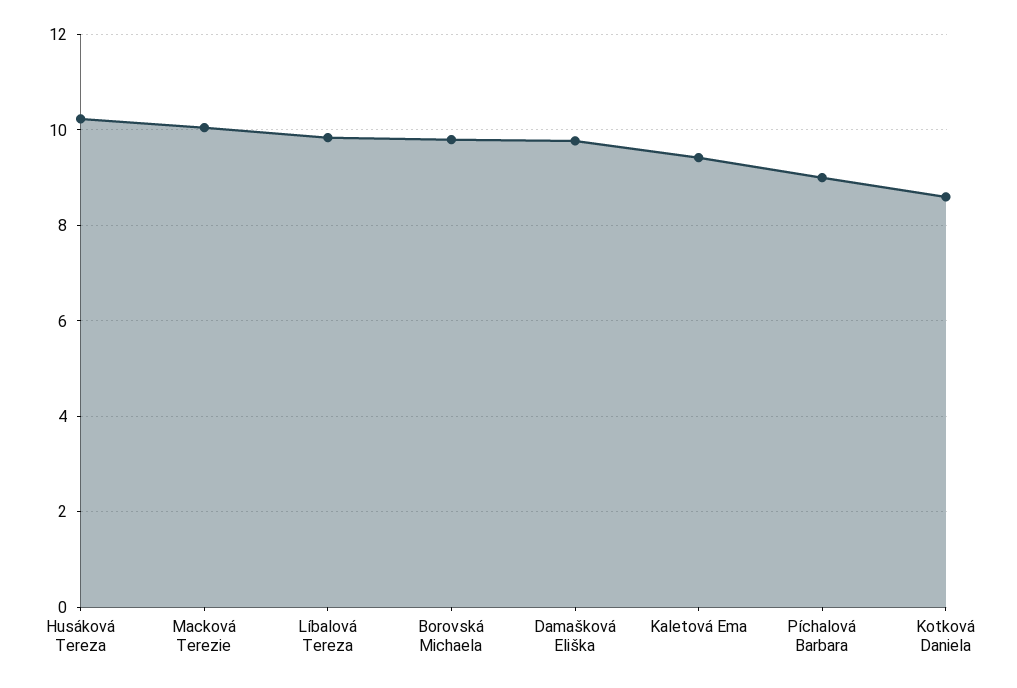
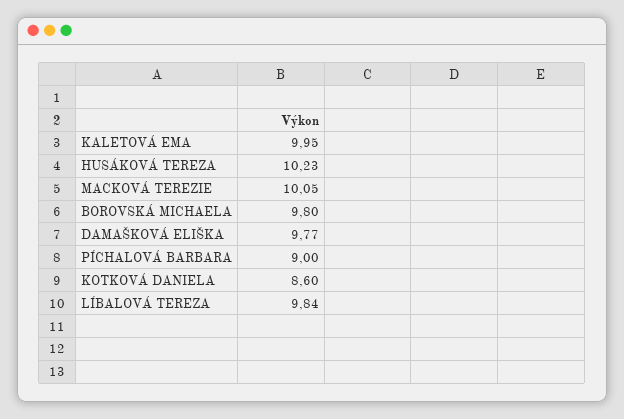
Kaletová Ema: 9.4 -> 9.95

